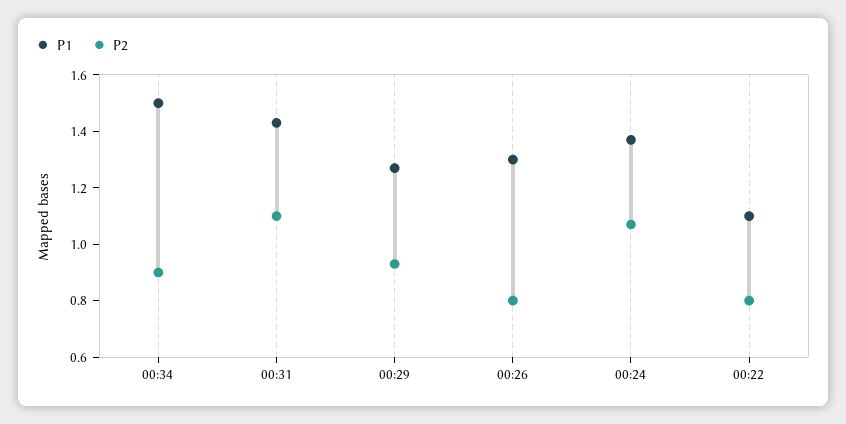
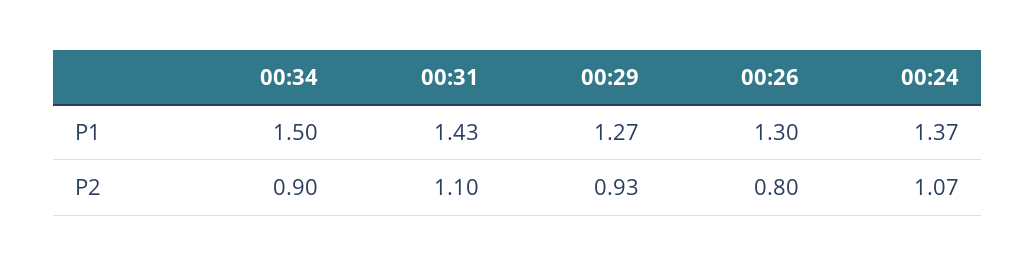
P1, 00:22: 1.1 -> none
P2, 00:22: 0.8 -> none

